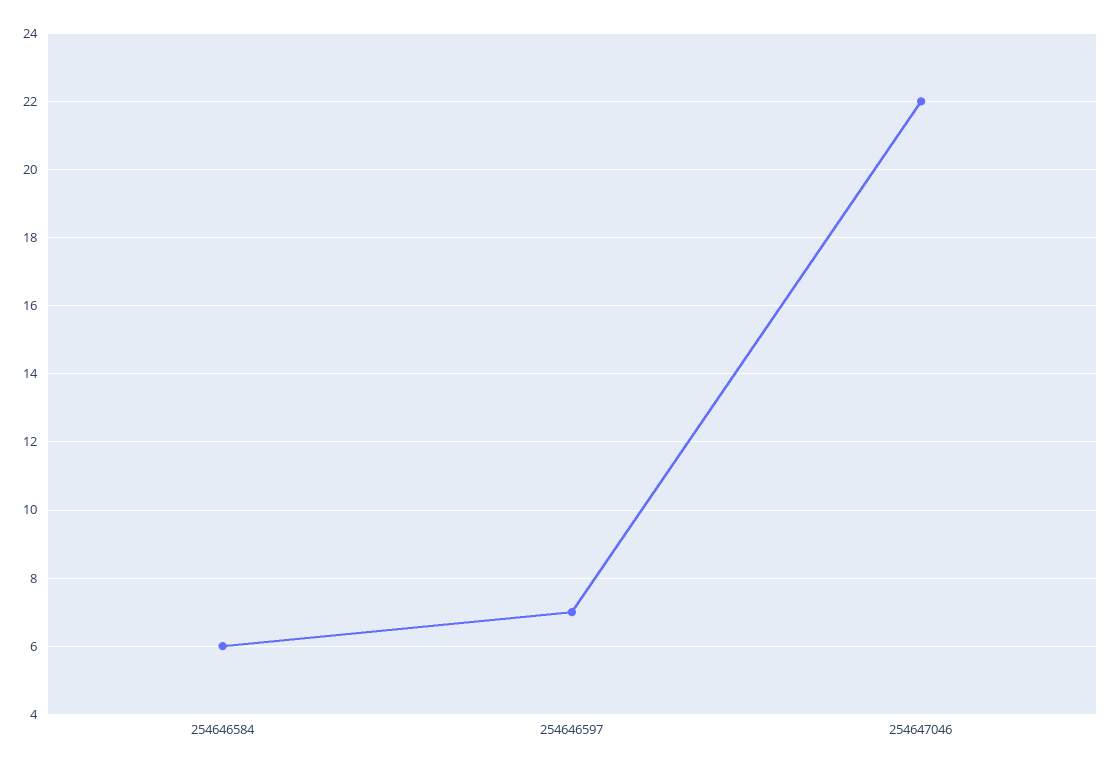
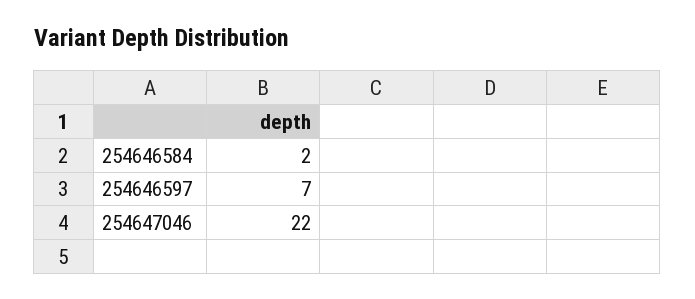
254646584: 6 -> 2

